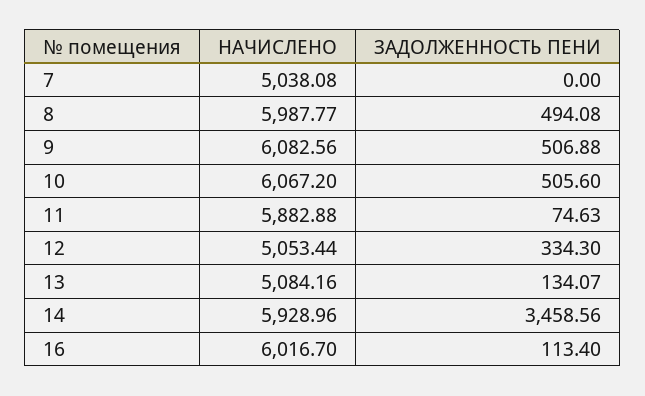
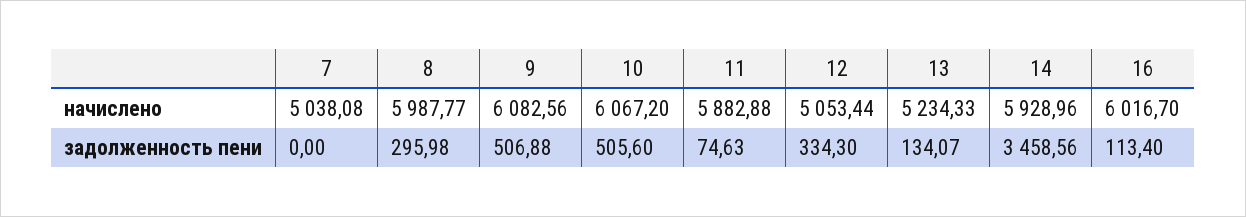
ЗАДОЛЖЕННОСТЬ ПЕНИ, 8: 494.08 -> 295.98
НАЧИСЛЕНО, 13: 5084.16 -> 5234.33

